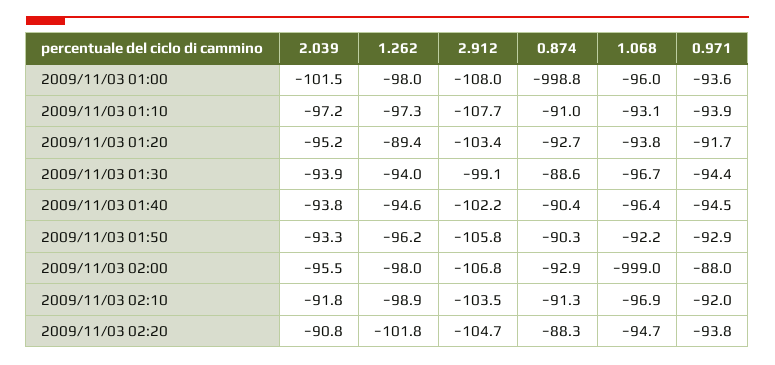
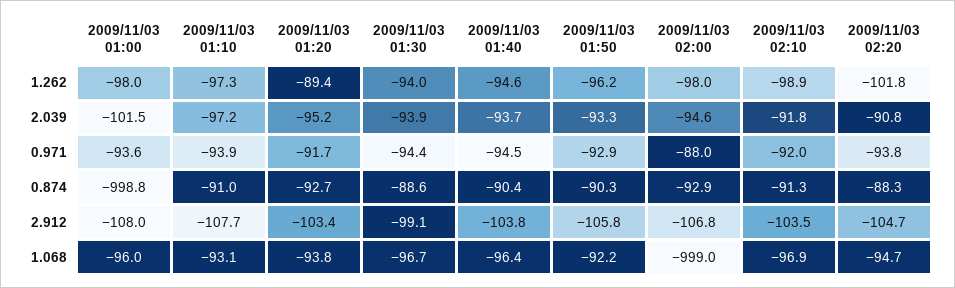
2.039, 2009/11/03 01:40: -93.8 -> -93.7
2.912, 2009/11/03 01:40: -102.2 -> -103.8
2.039, 2009/11/03 02:00: -95.5 -> -94.6

